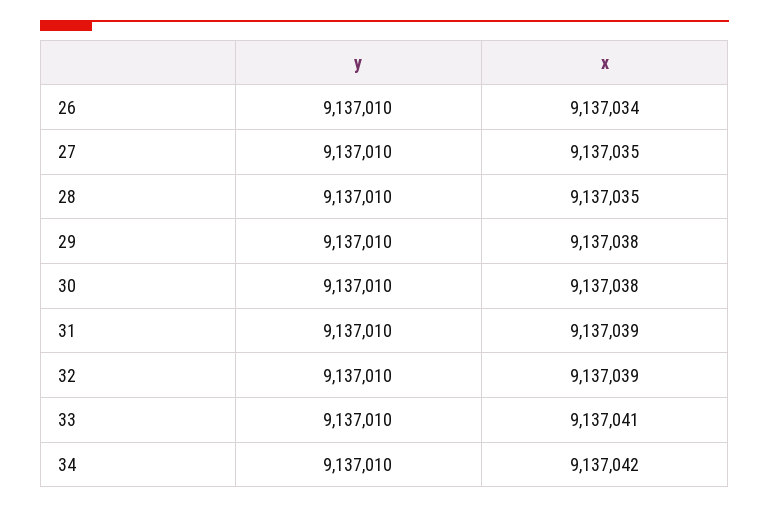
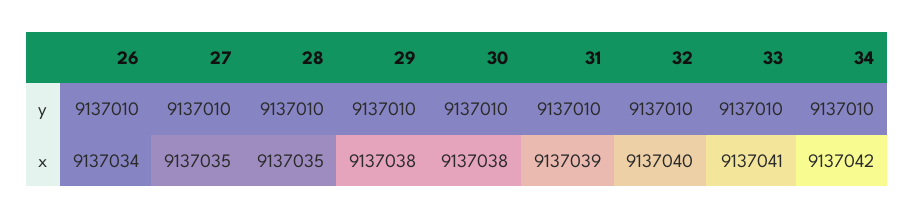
x, 32: 9137039 -> 9137040

